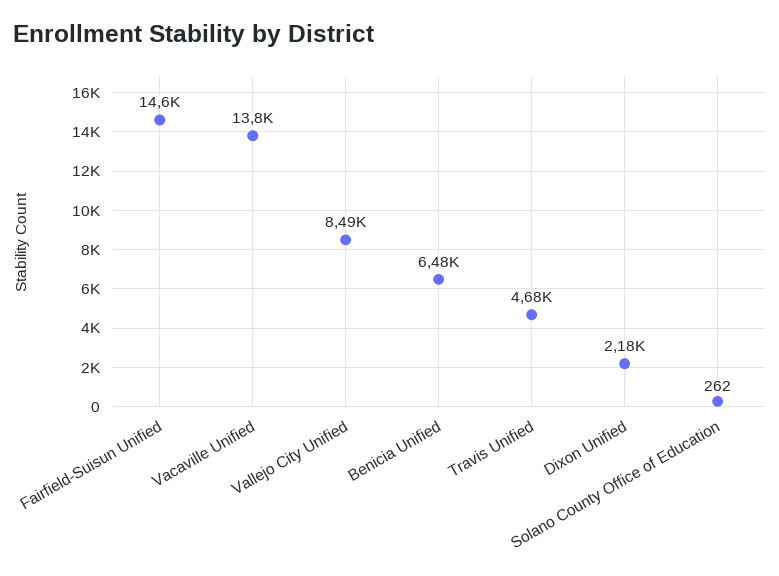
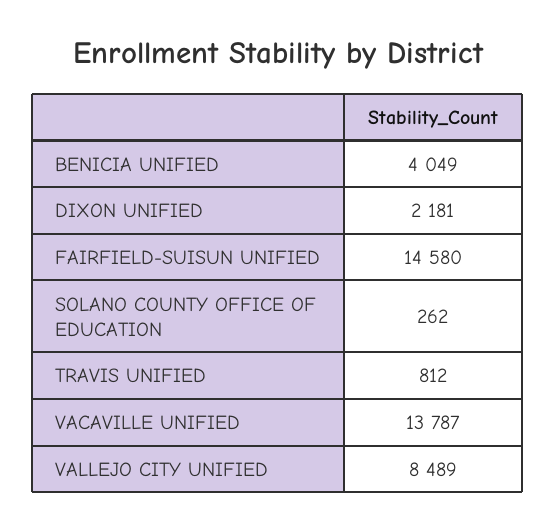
Benicia Unified: 6480 -> 4049
Travis Unified: 4680 -> 812

